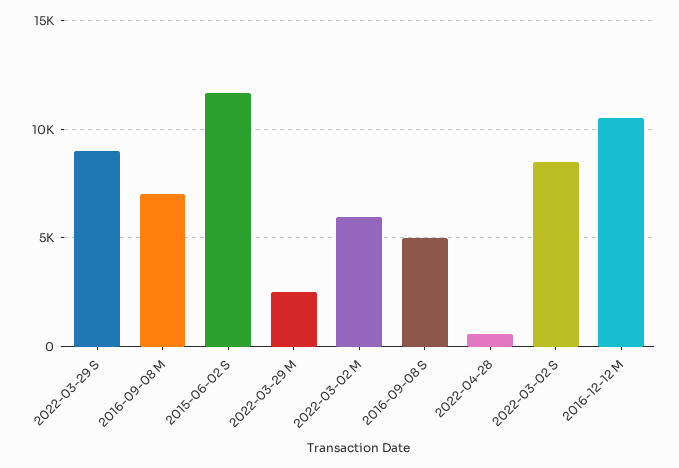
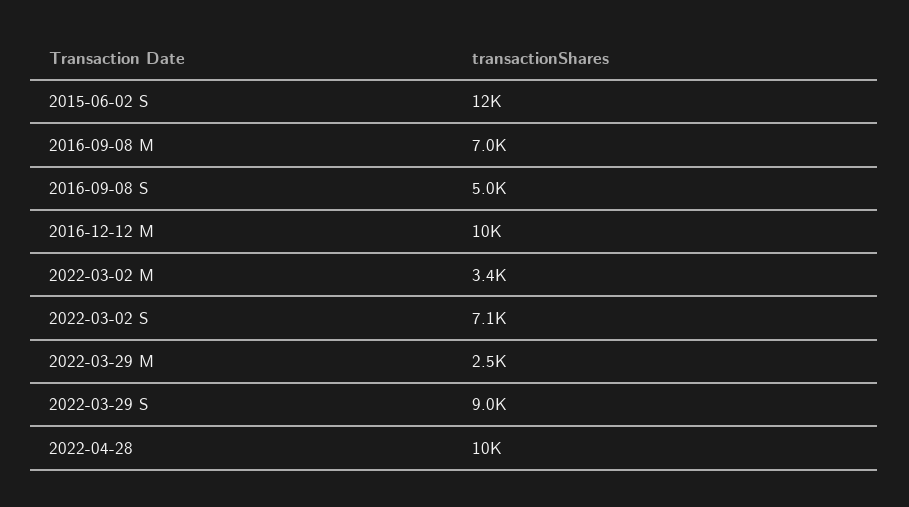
2022-03-02 M: 6000 -> 3400
2022-04-28: 500 -> 10000
2022-03-02 S: 8500 -> 7100

